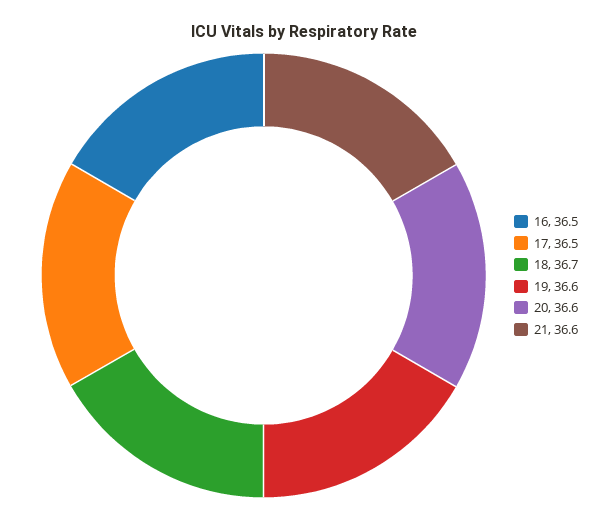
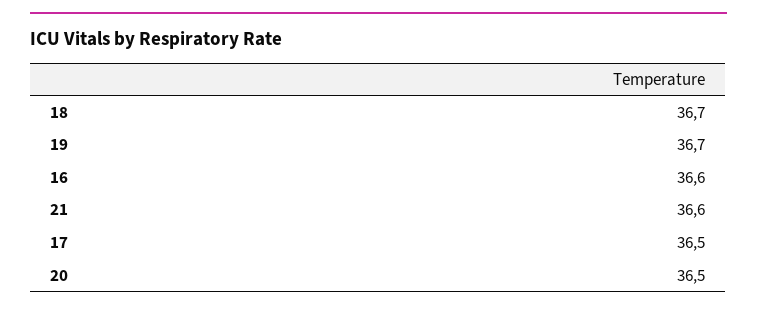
16: 36.5 -> 36.6
19: 36.6 -> 36.7
20: 36.6 -> 36.5

